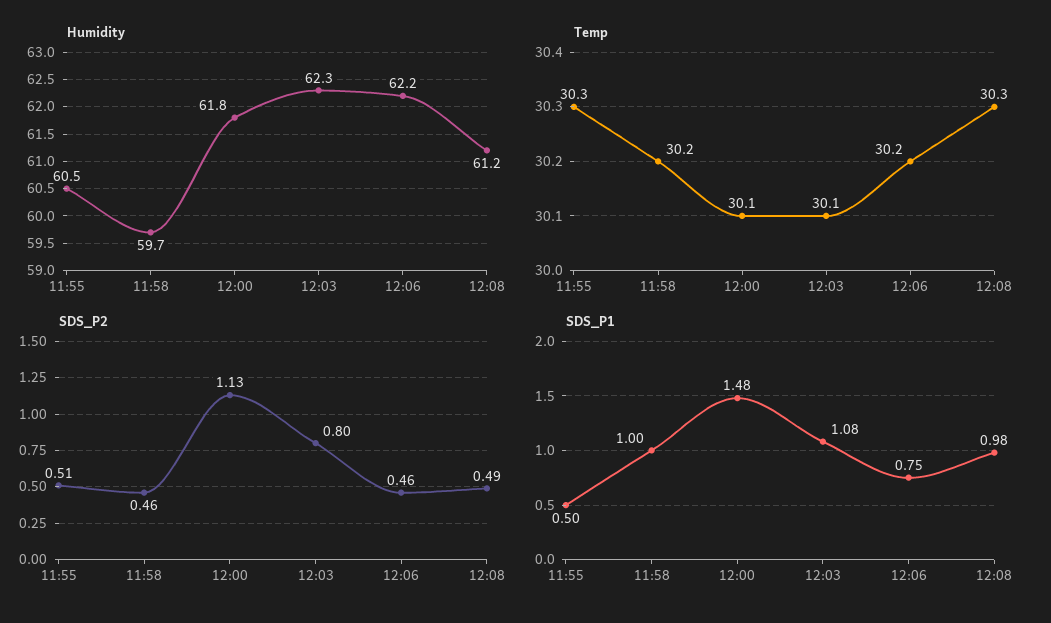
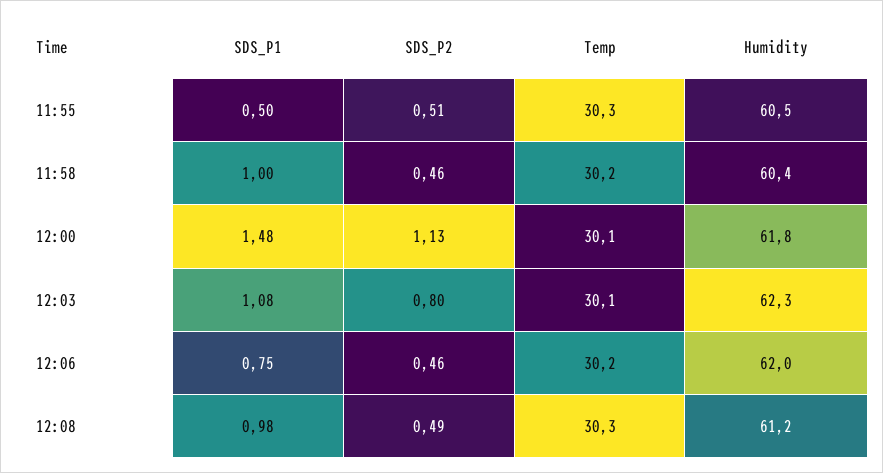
Humidity, 11:58: 59.7 -> 60.4
Humidity, 12:06: 62.2 -> 62

